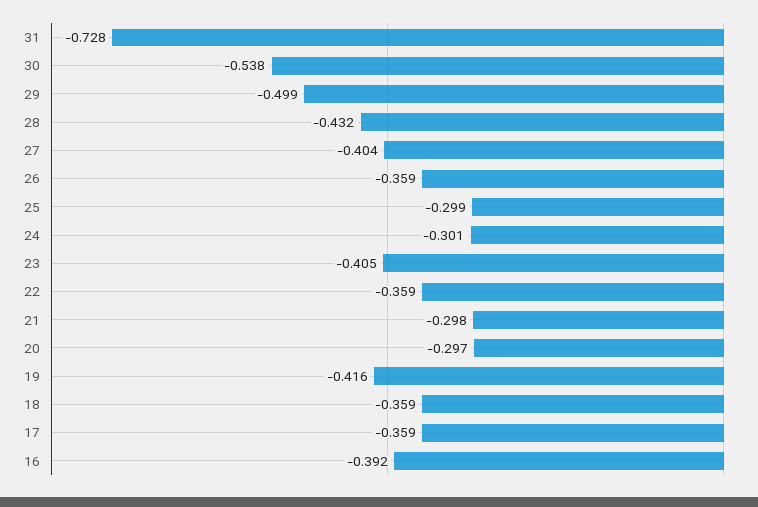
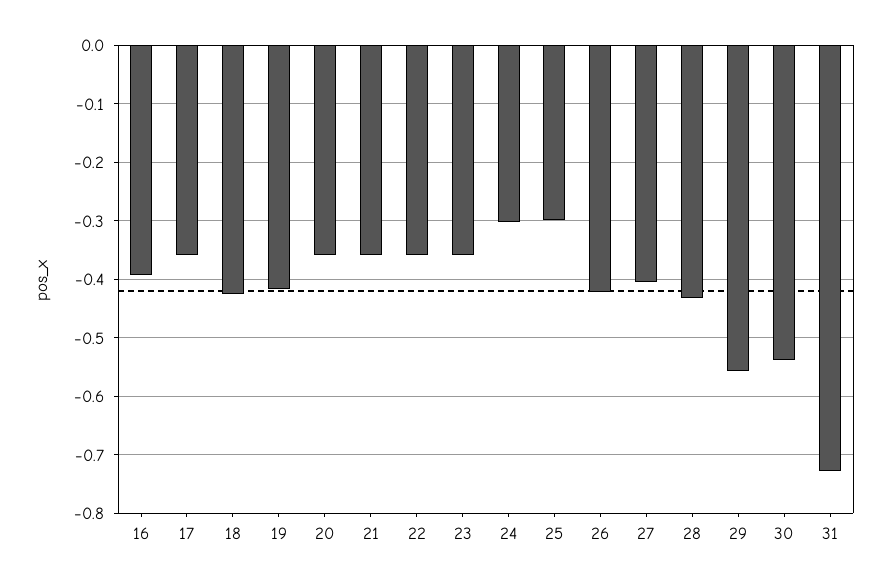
29: -0.499 -> -0.56
26: -0.359 -> -0.42
23: -0.405 -> -0.36
21: -0.298 -> -0.36
20: -0.297 -> -0.36
18: -0.359 -> -0.42

